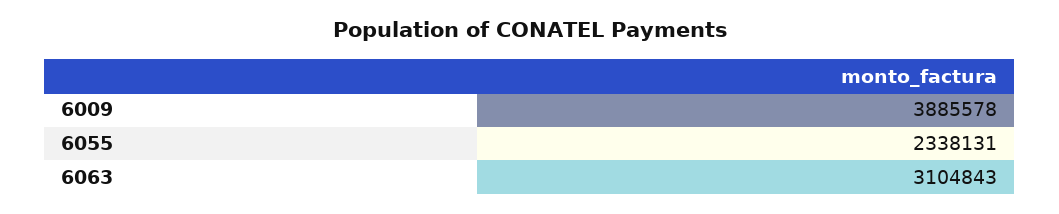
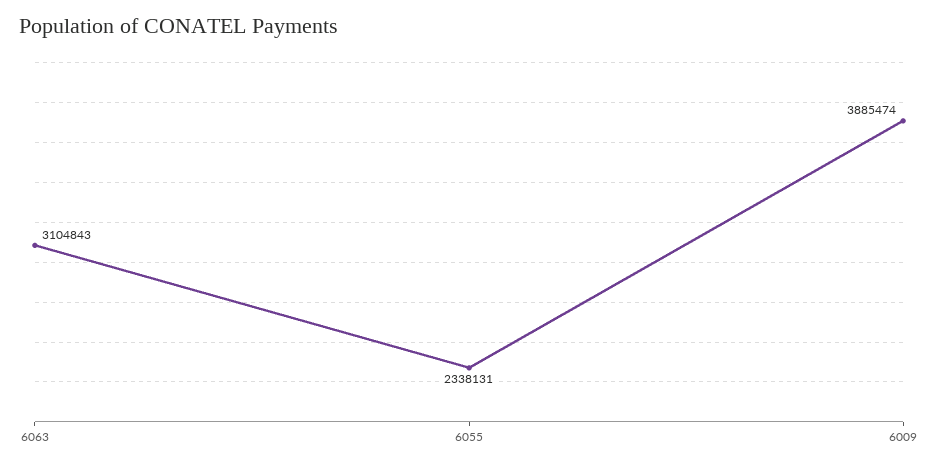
6009: 3885578 -> 3885474

